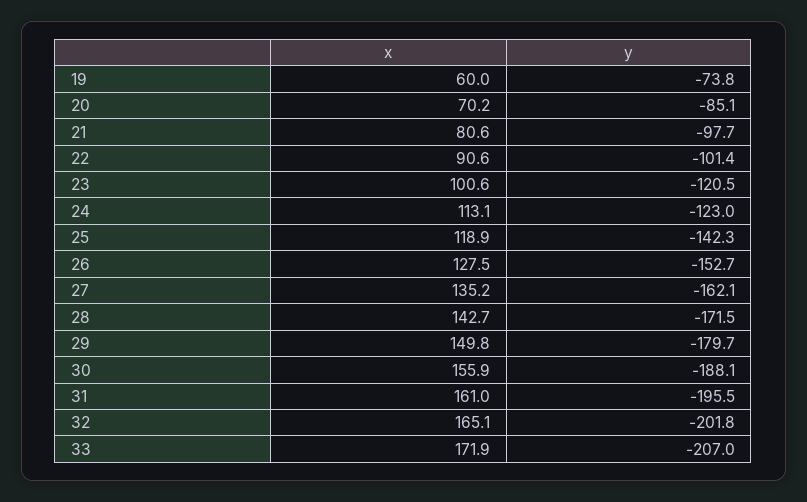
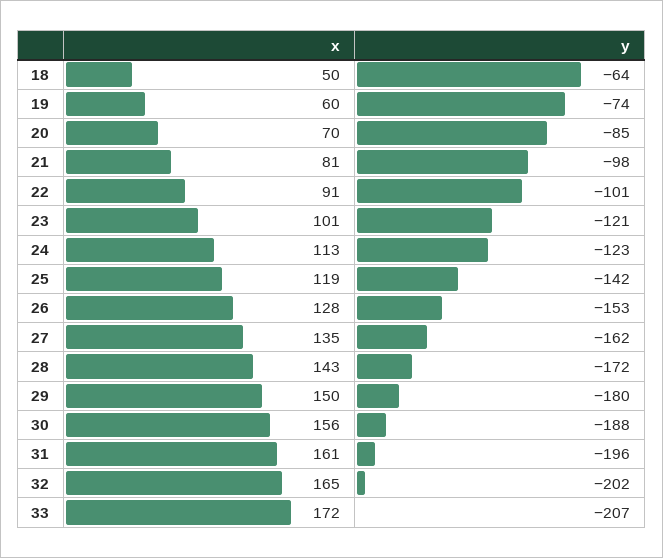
x, 18: none -> 50
y, 18: none -> -64

